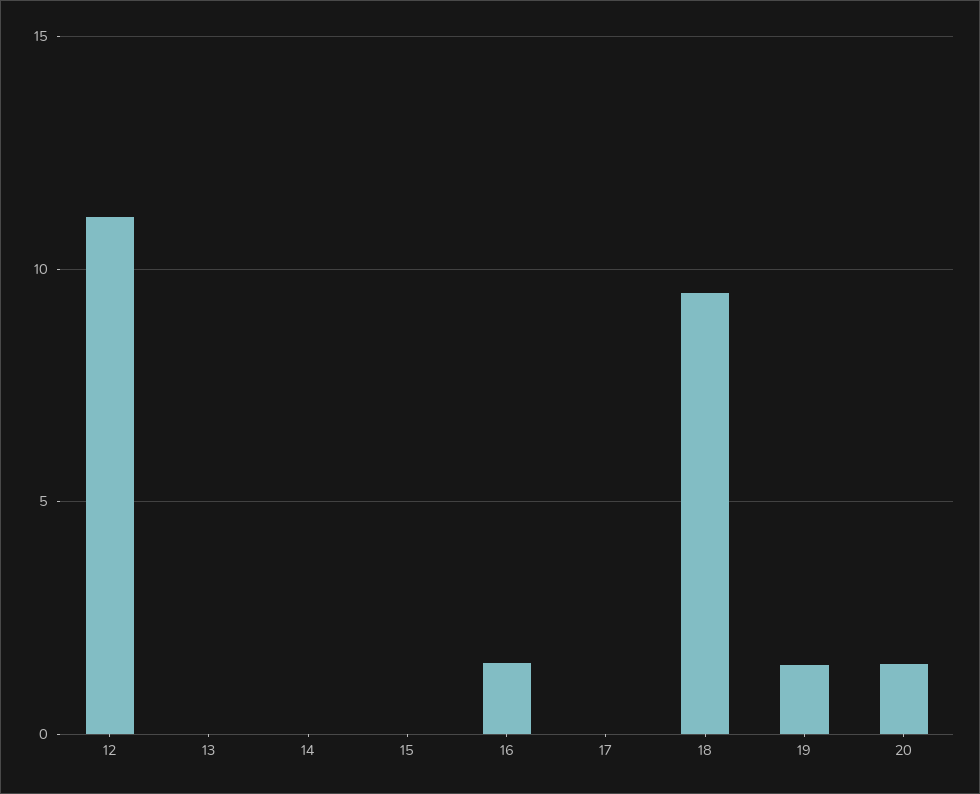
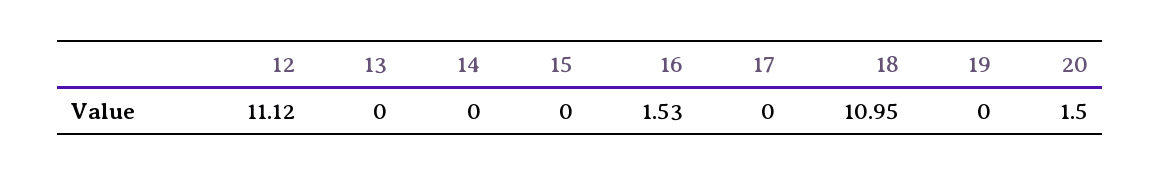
18: 9.5 -> 10.95
19: 1.5 -> 0

